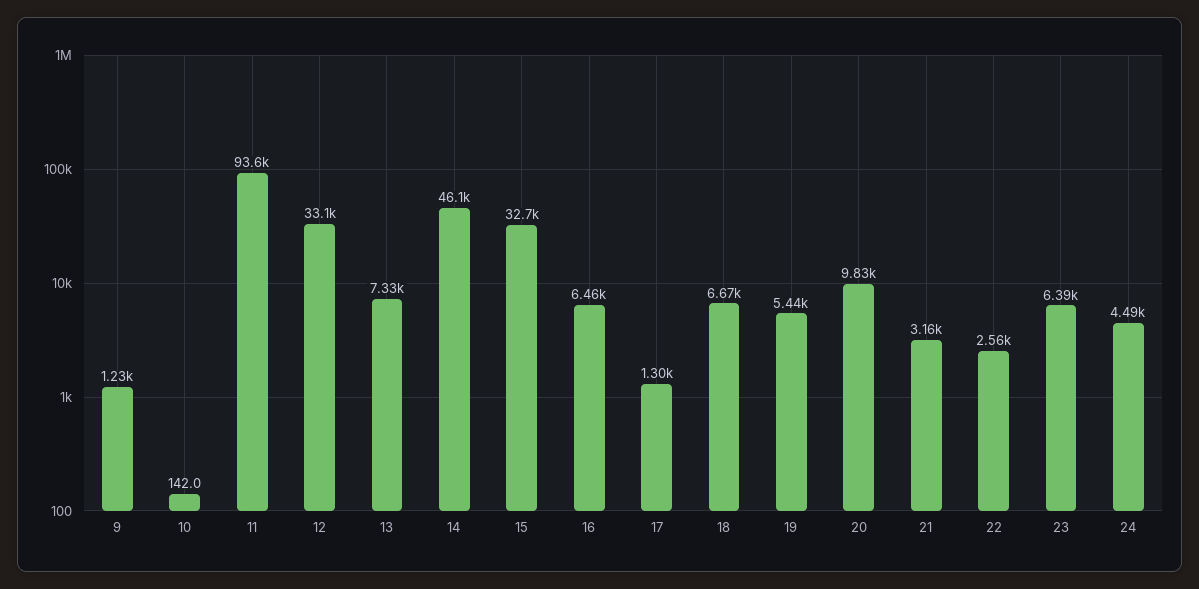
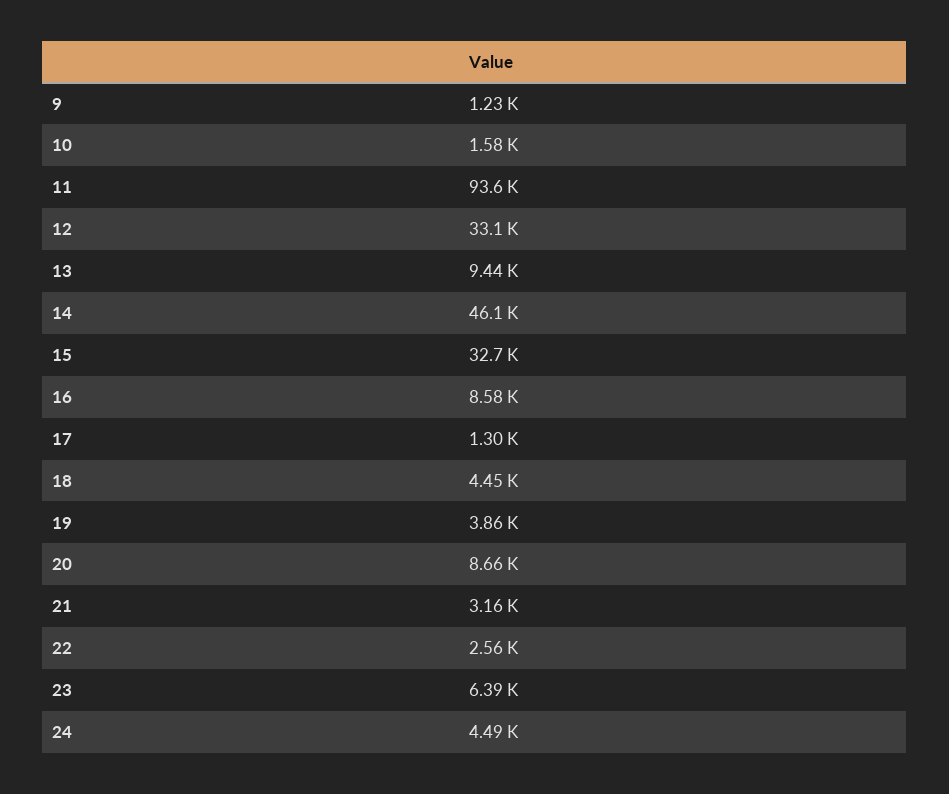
10: 142 -> 1580
13: 7330 -> 9440
16: 6460 -> 8580
18: 6670 -> 4450
19: 5440 -> 3860
20: 9830 -> 8660

